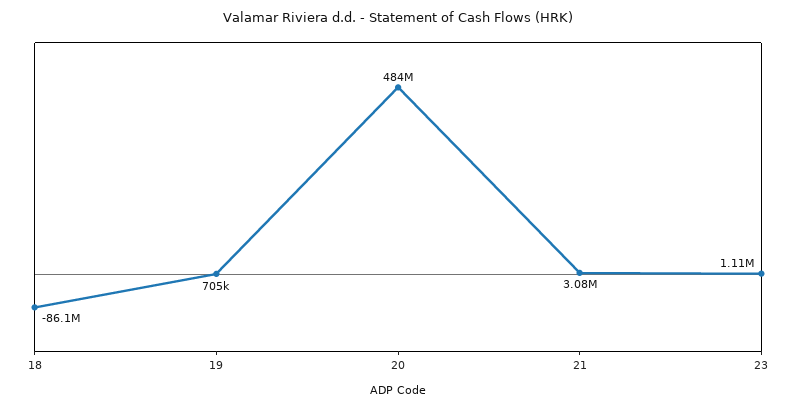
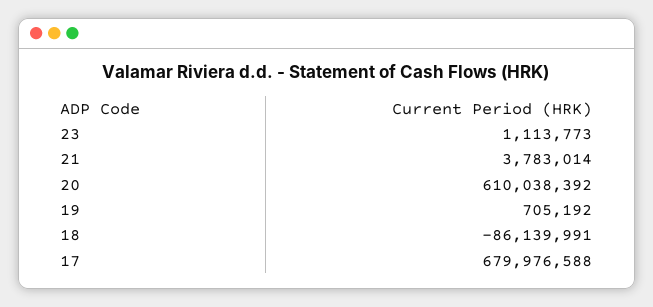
20: 484000000 -> 610038392
21: 3080000 -> 3783014
17: none -> 679976588

